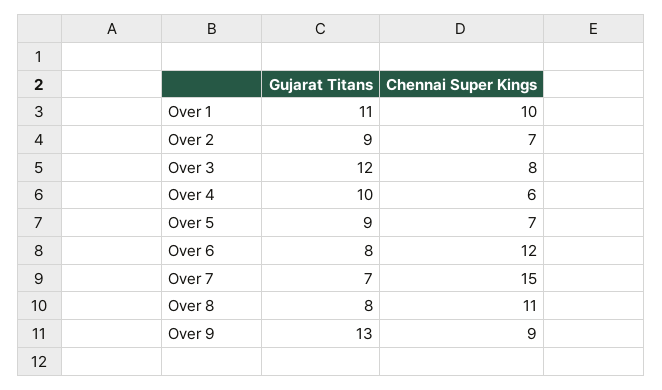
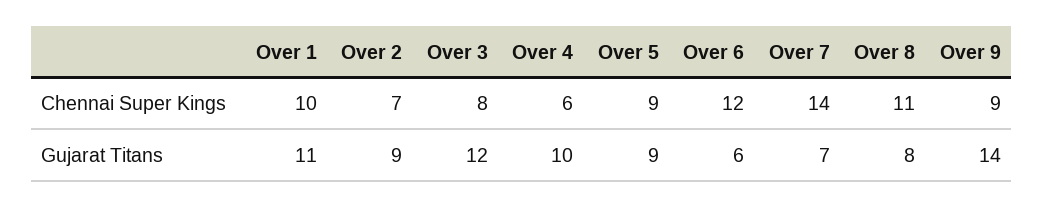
Chennai Super Kings, Over 5: 7 -> 9
Gujarat Titans, Over 6: 8 -> 6
Chennai Super Kings, Over 7: 15 -> 14
Gujarat Titans, Over 9: 13 -> 14

